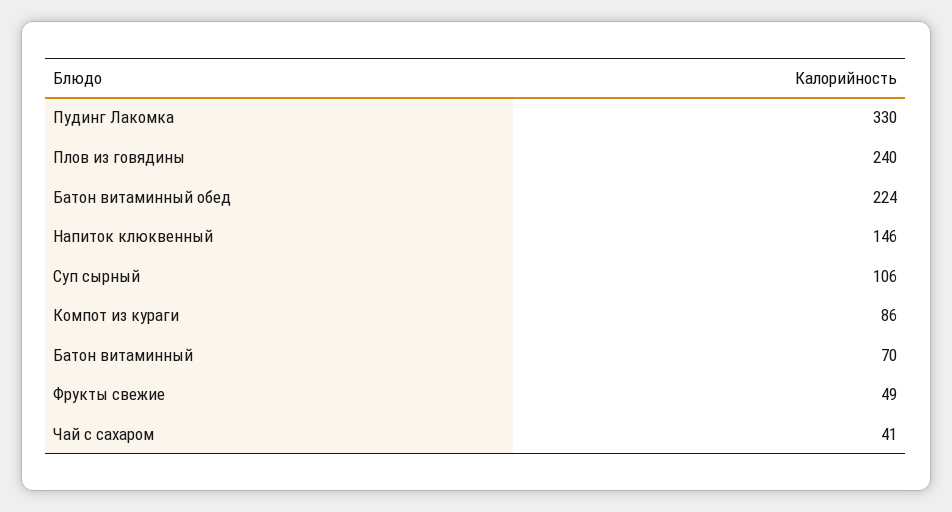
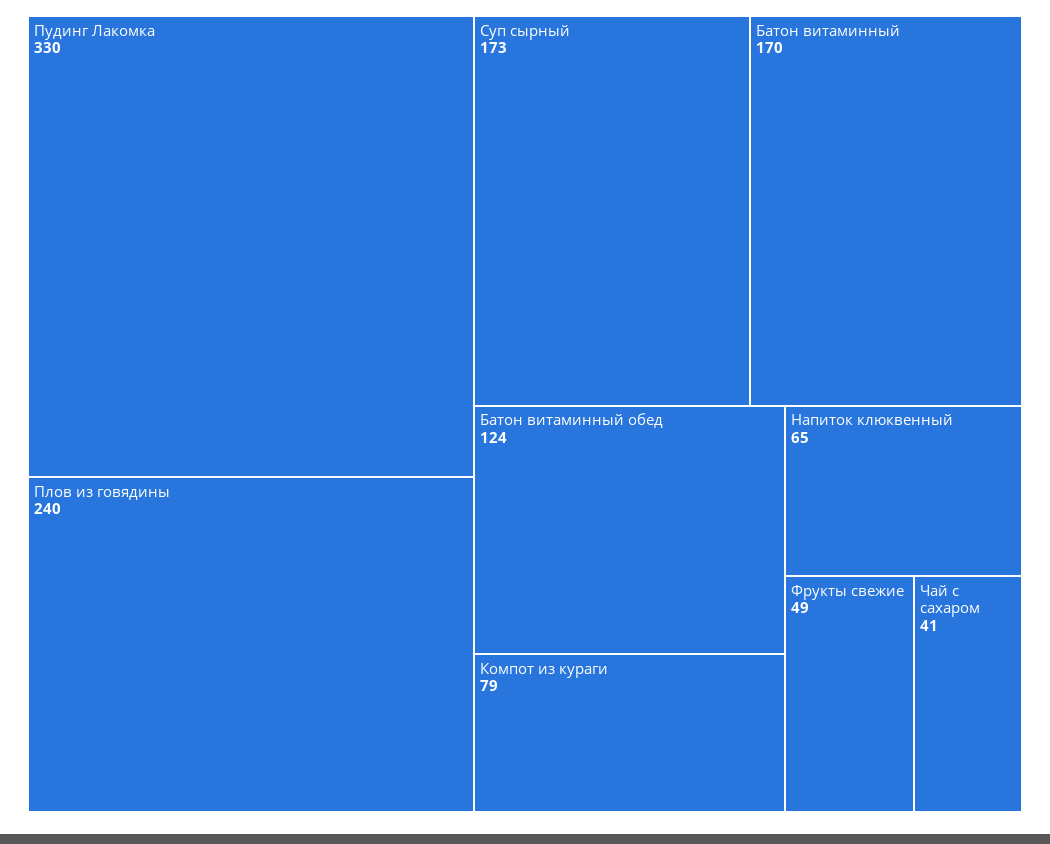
Батон витаминный обед: 224 -> 124
Напиток клюквенный: 146 -> 65
Суп сырный: 106 -> 173
Компот из кураги: 86 -> 79
Батон витаминный: 70 -> 170

